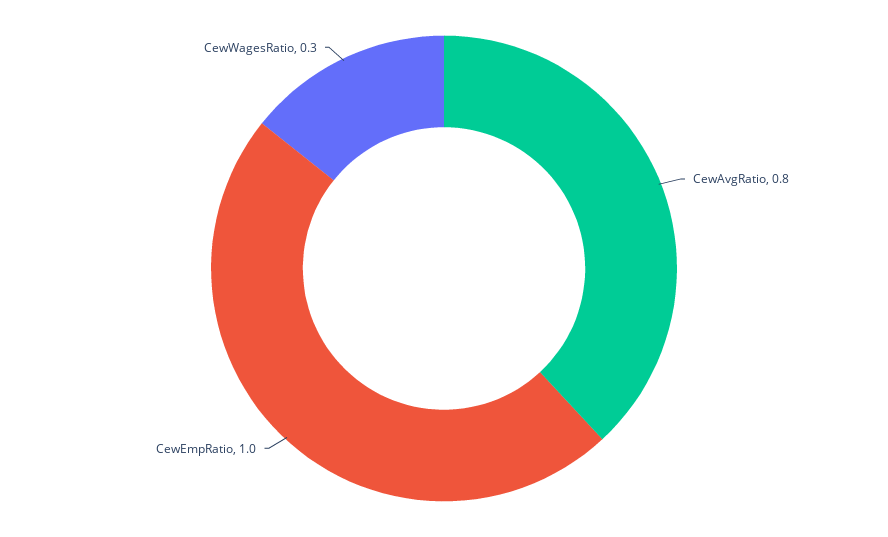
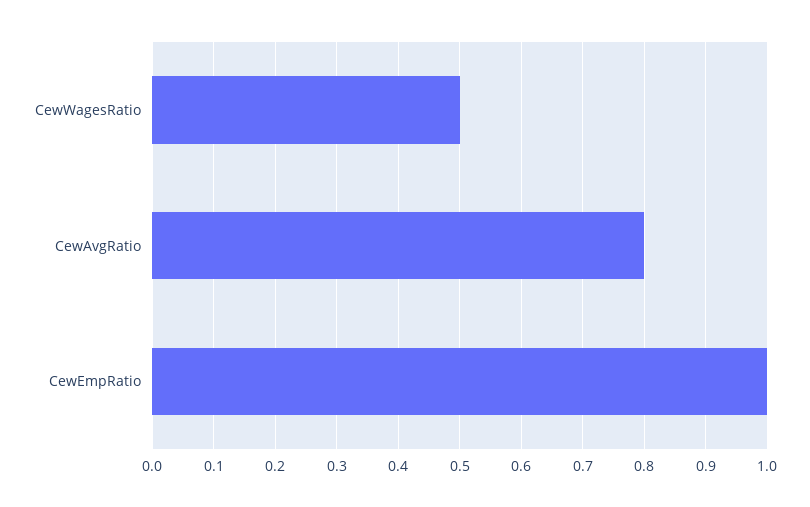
CewWagesRatio: 0.3 -> 0.5

